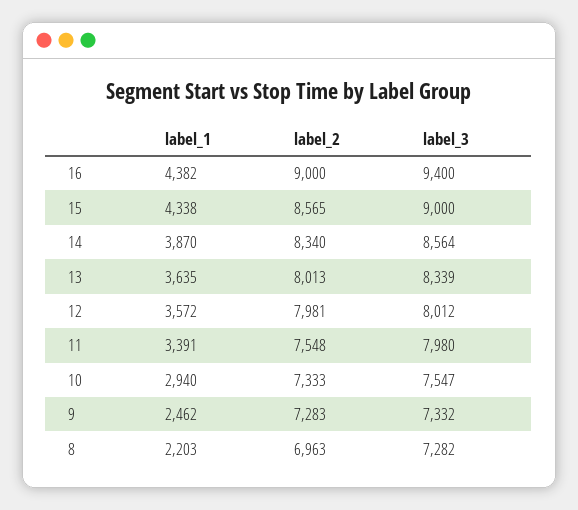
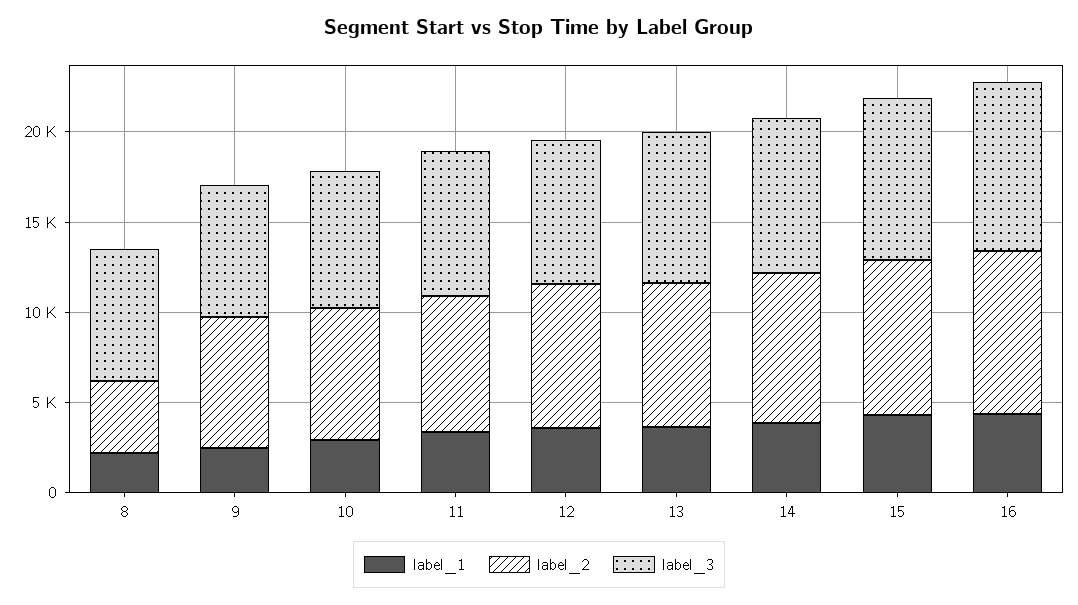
label_2, 8: 6963 -> 4000

